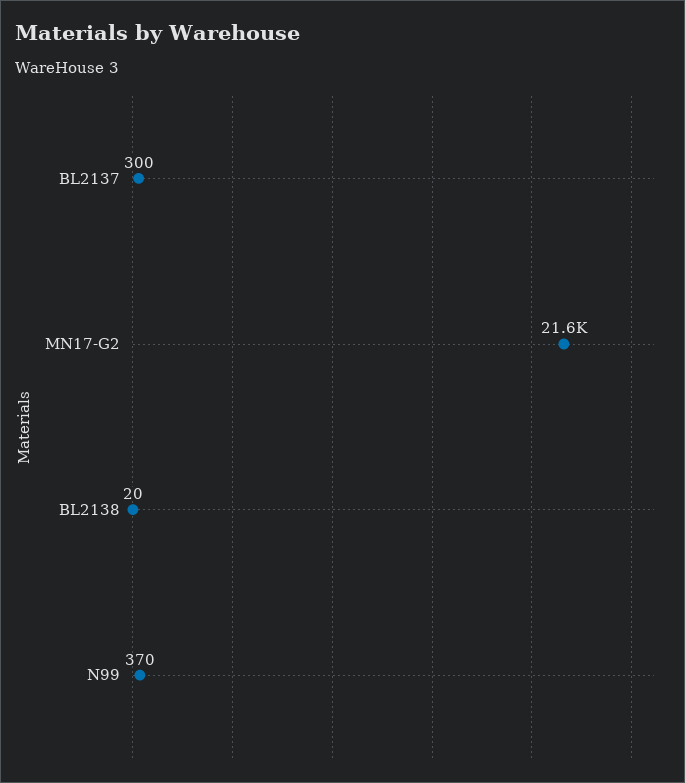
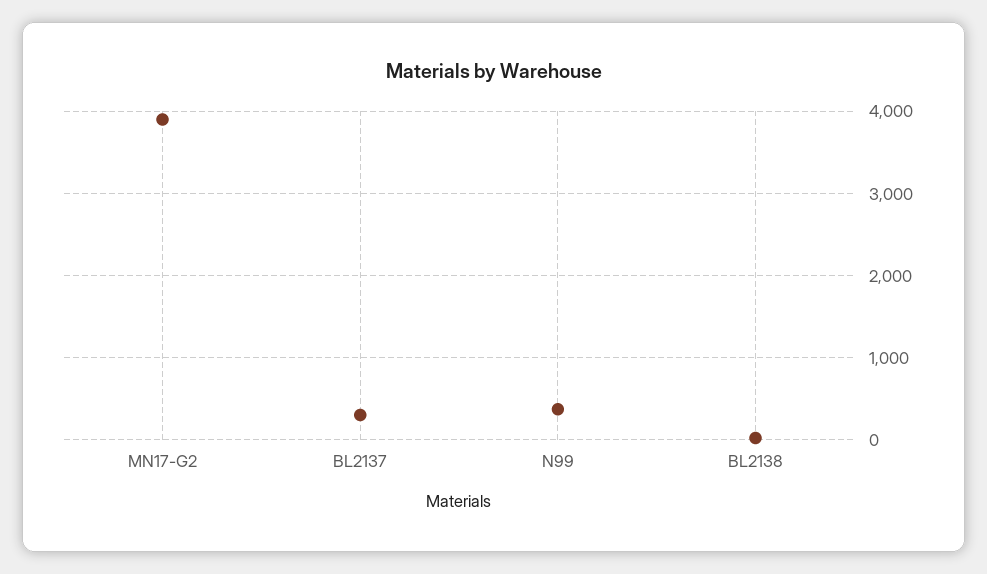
MN17-G2: 21600 -> 3900

